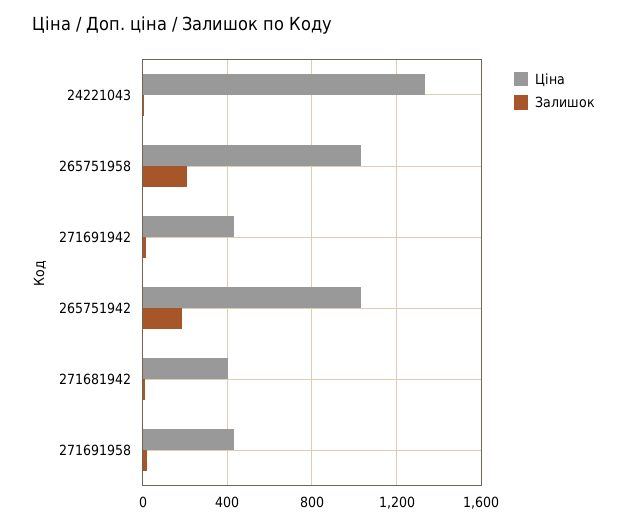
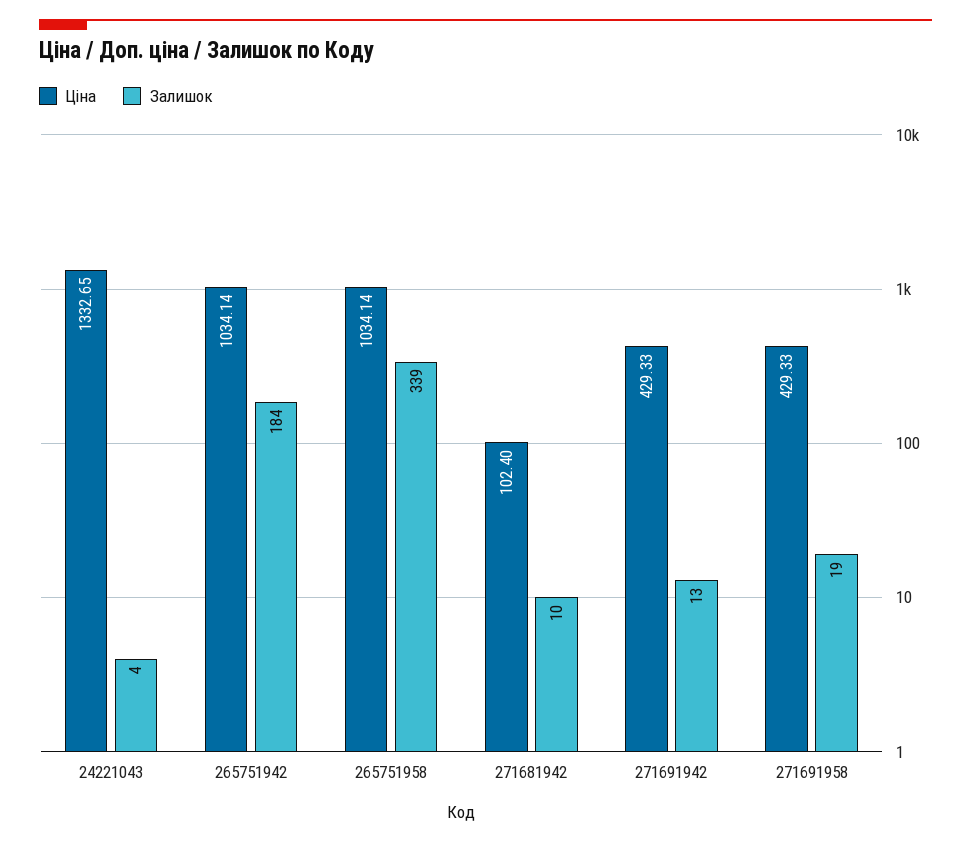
Залишок, 265751958: 200 -> 339
Ціна, 271681942: 400 -> 102.4

